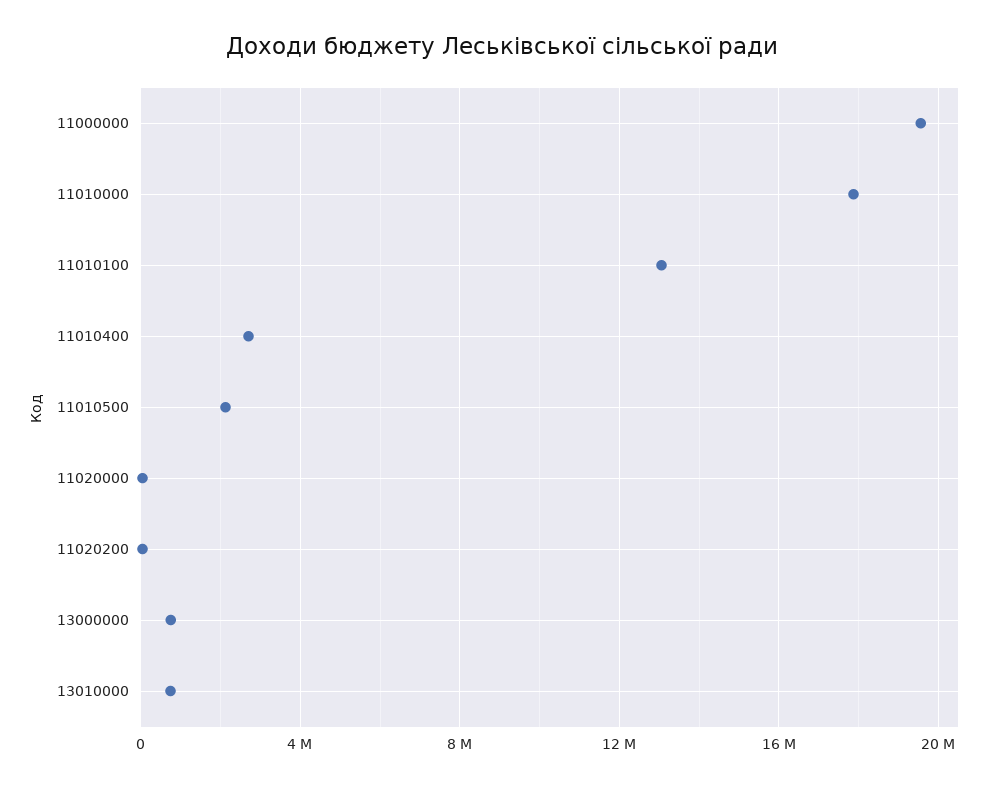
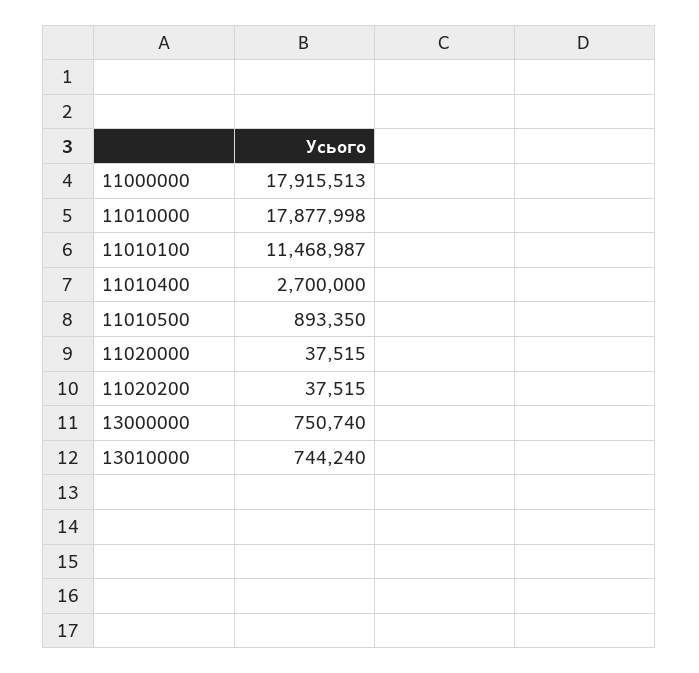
11000000: 19500000 -> 17915513
11010100: 13000000 -> 11468987
11010500: 2000000 -> 893350

